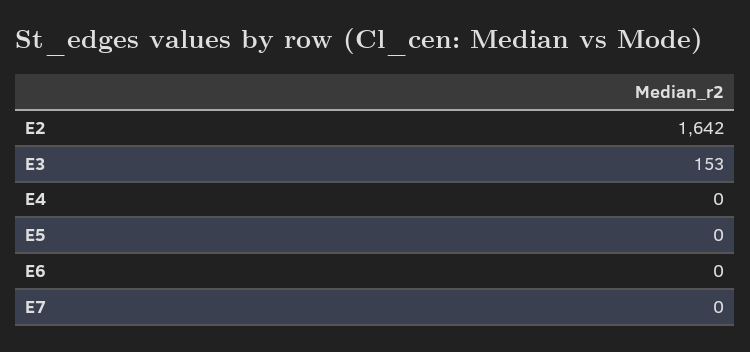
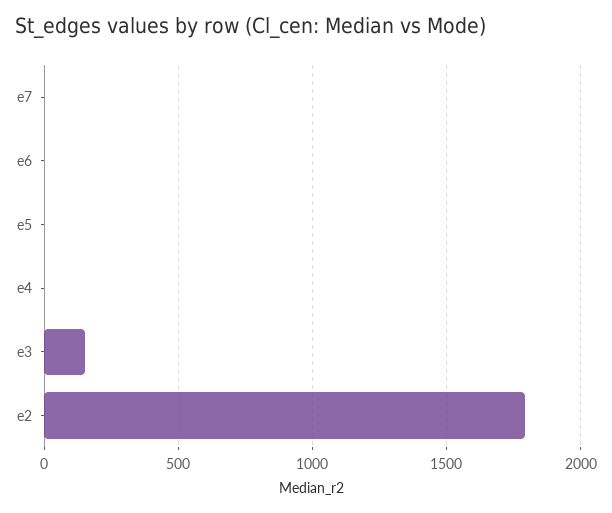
E2: 1642 -> 1800

